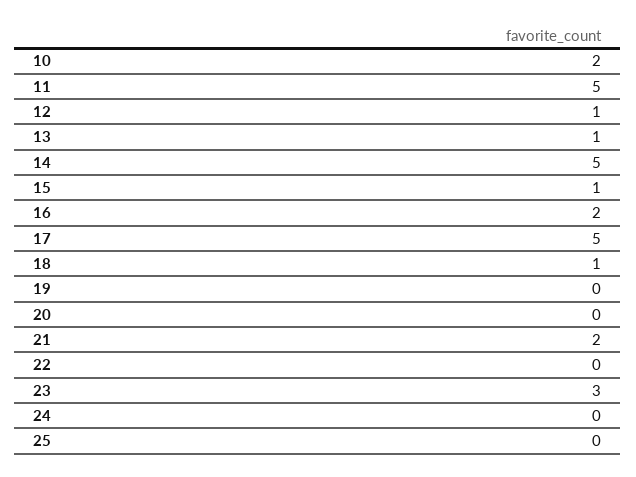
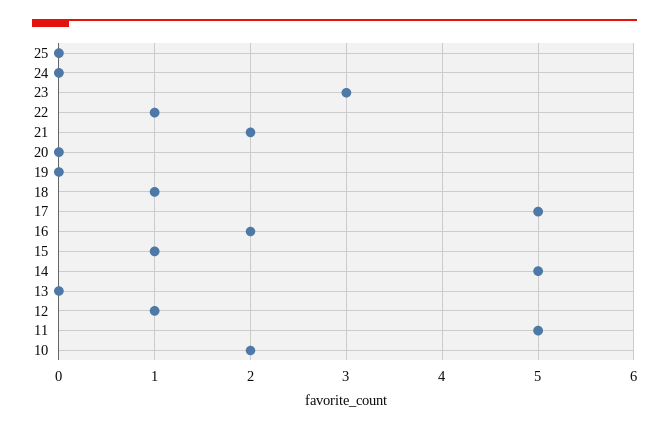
13: 1 -> 0
22: 0 -> 1

